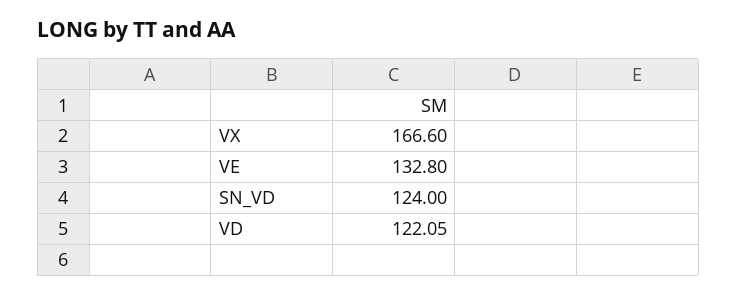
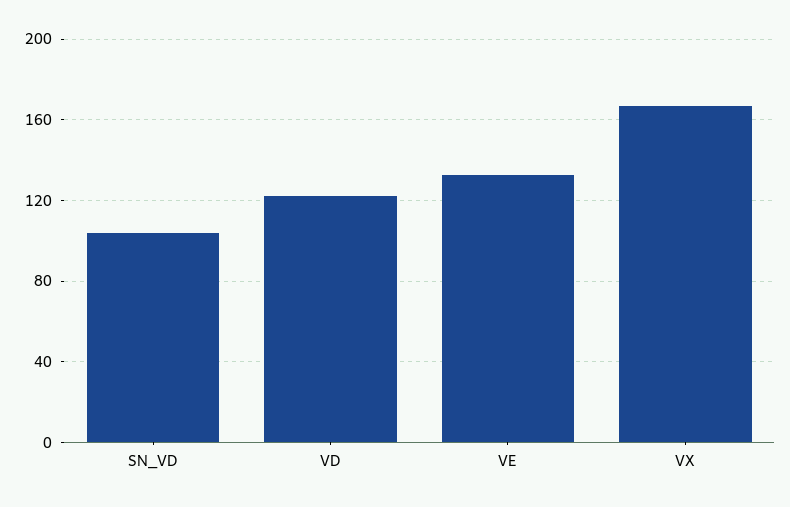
SN_VD: 124 -> 105

